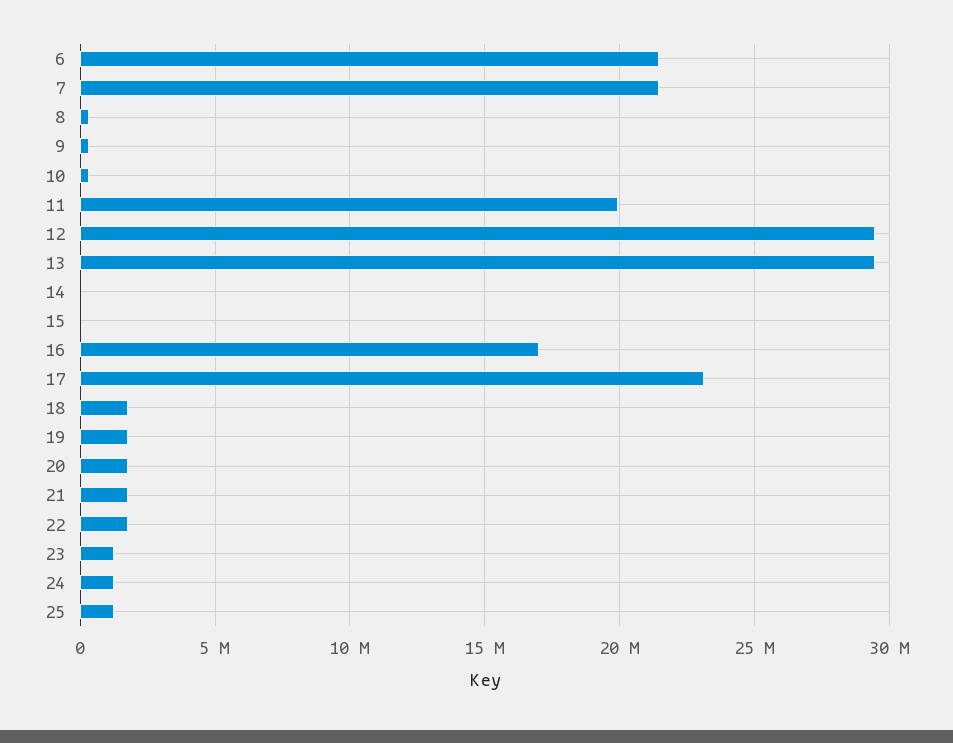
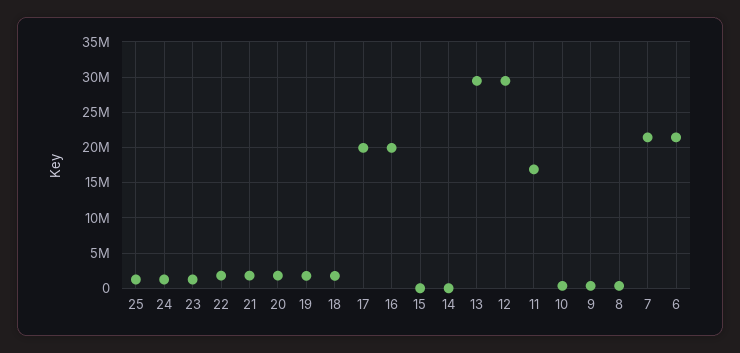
11: 20000000 -> 17000000
16: 17000000 -> 20000000
17: 23000000 -> 20000000

